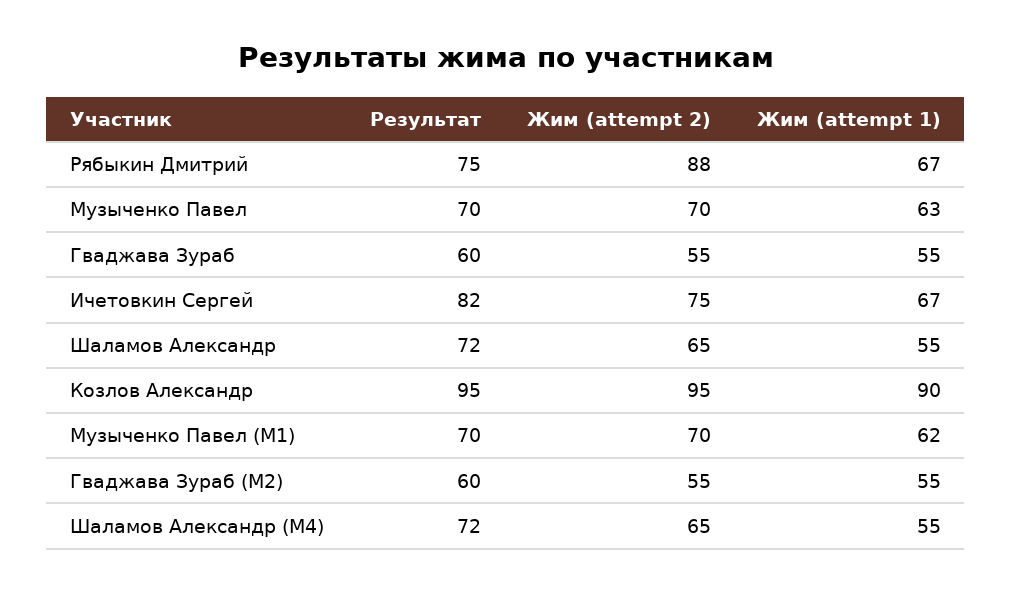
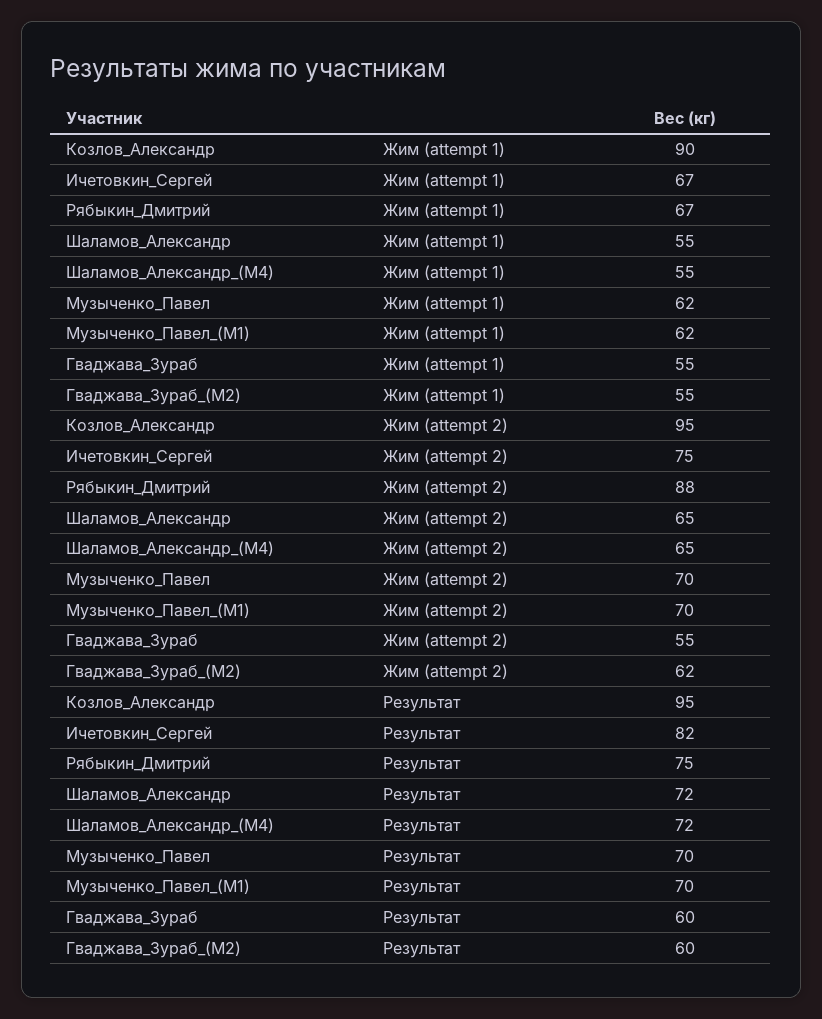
Жим (attempt 1), Музыченко Павел: 63 -> 62
Жим (attempt 2), Гваджава Зураб (M2): 55 -> 62

